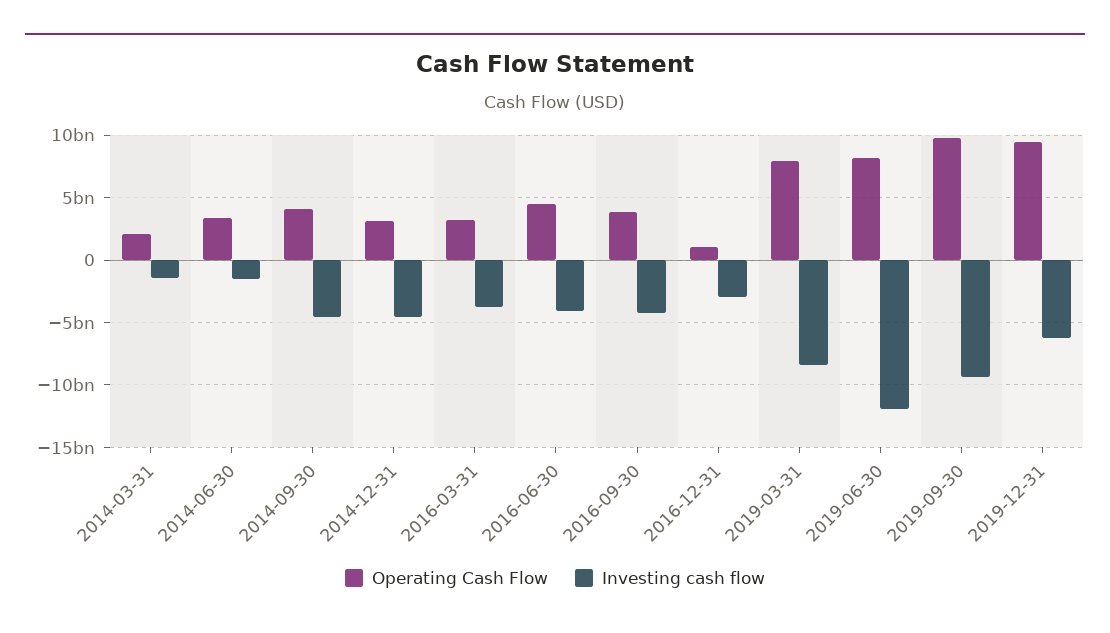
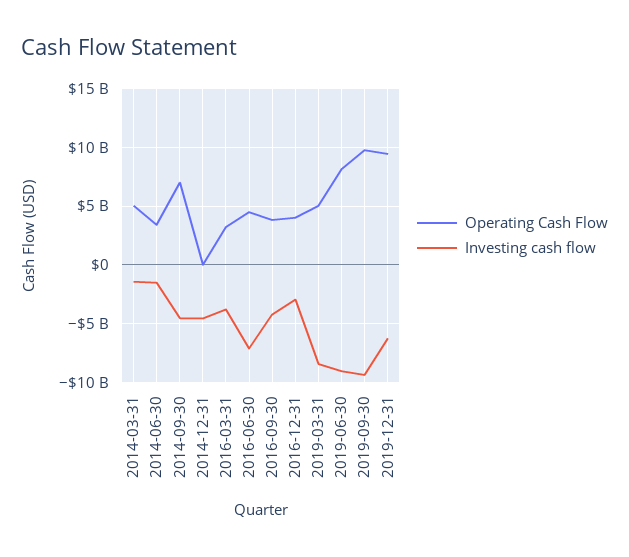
Operating Cash Flow, 2014-03-31: 2000000000 -> 5000000000
Operating Cash Flow, 2014-09-30: 4000000000 -> 7000000000
Operating Cash Flow, 2014-12-31: 3000000000 -> 0
Investing cash flow, 2016-06-30: -4000000000 -> -7000000000
Operating Cash Flow, 2016-12-31: 1000000000 -> 4000000000
Operating Cash Flow, 2019-03-31: 8000000000 -> 5000000000
Investing cash flow, 2019-06-30: -12000000000 -> -9000000000

